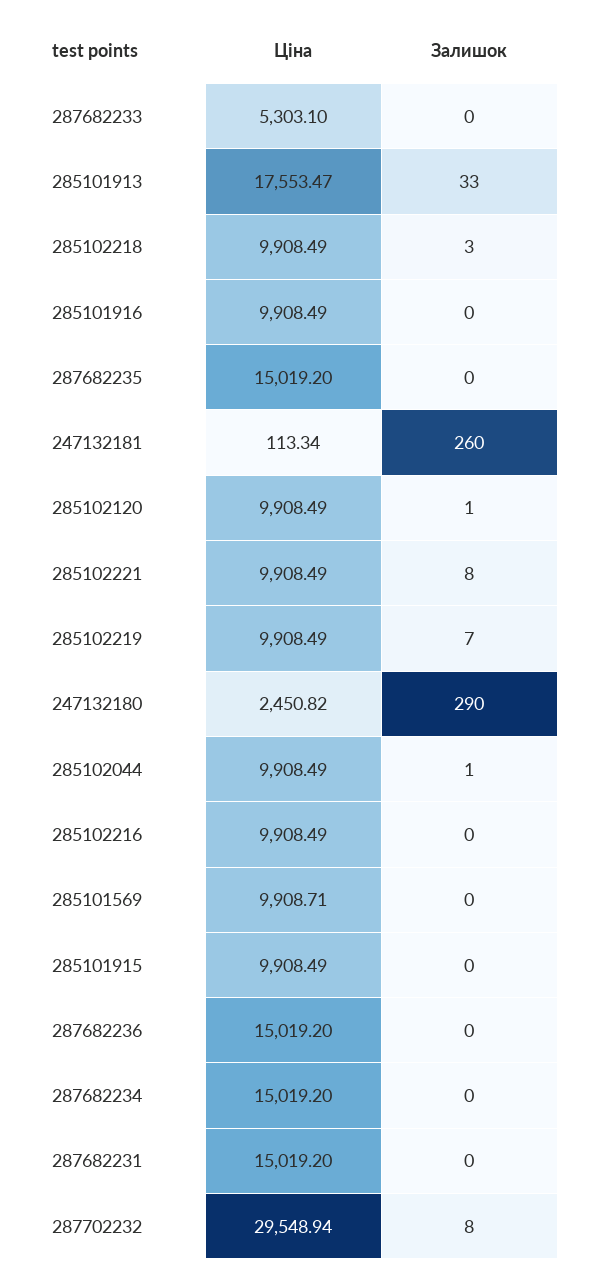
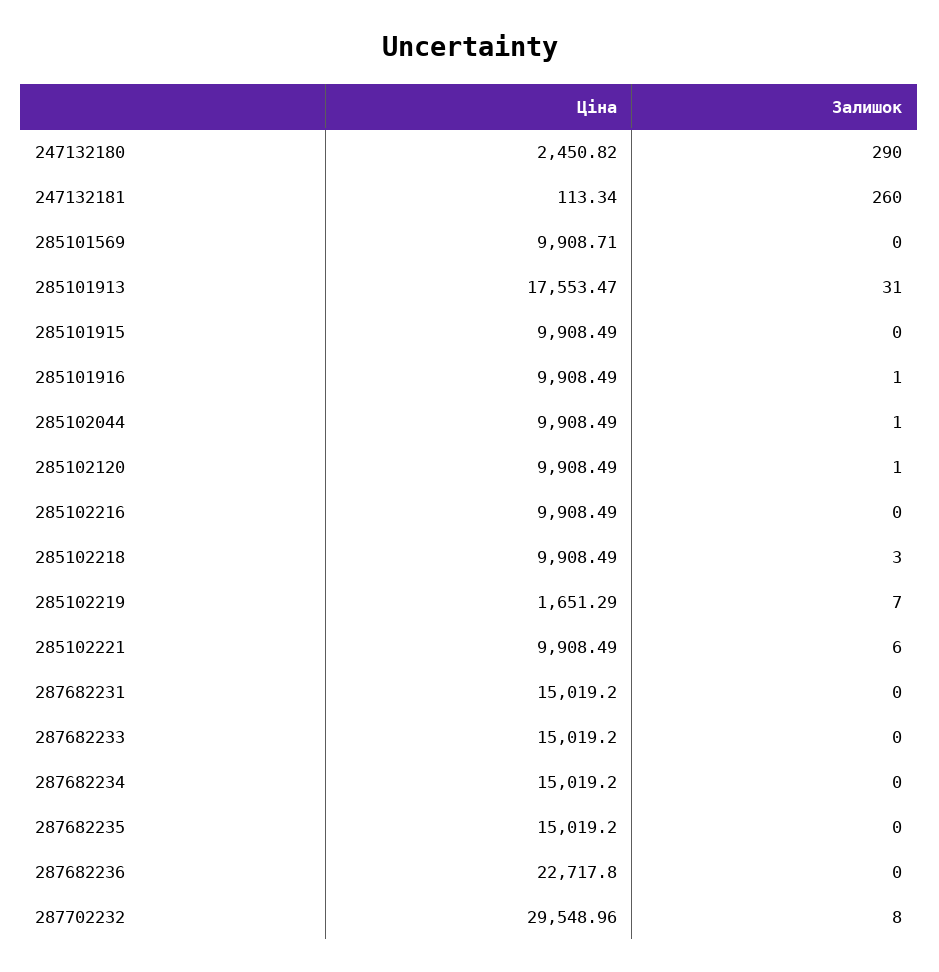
Ціна, 287682233: 5303.1 -> 15019.2
Залишок, 285101913: 33 -> 31
Залишок, 285101916: 0 -> 1
Залишок, 285102221: 8 -> 6
Ціна, 285102219: 9908.49 -> 1651.29
Ціна, 287682236: 15019.2 -> 22717.8
Ціна, 287702232: 29548.94 -> 29548.96

